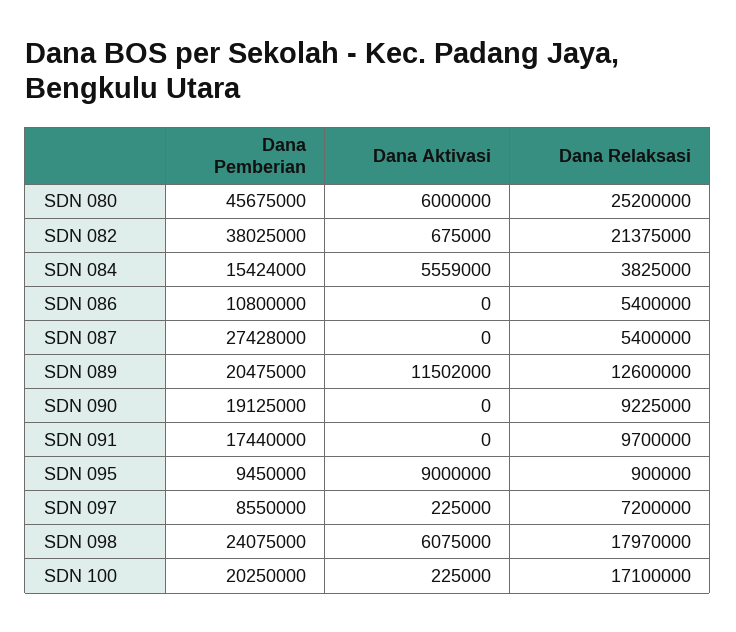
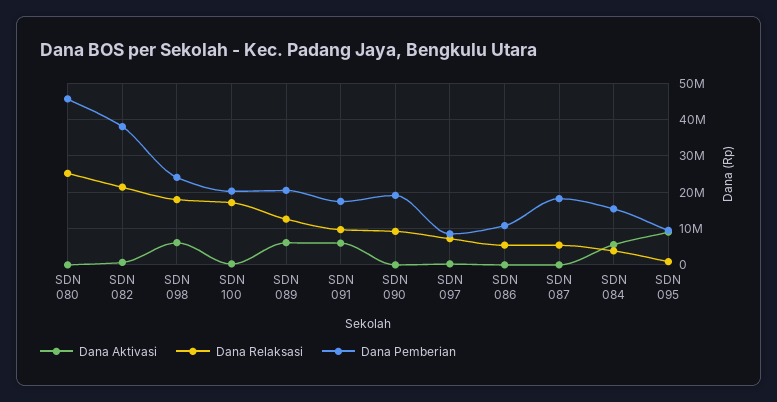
Dana Aktivasi, SDN 080: 6000000 -> 0
Dana Pemberian, SDN 087: 27428000 -> 18000000
Dana Aktivasi, SDN 089: 11502000 -> 6000000
Dana Aktivasi, SDN 091: 0 -> 6000000

